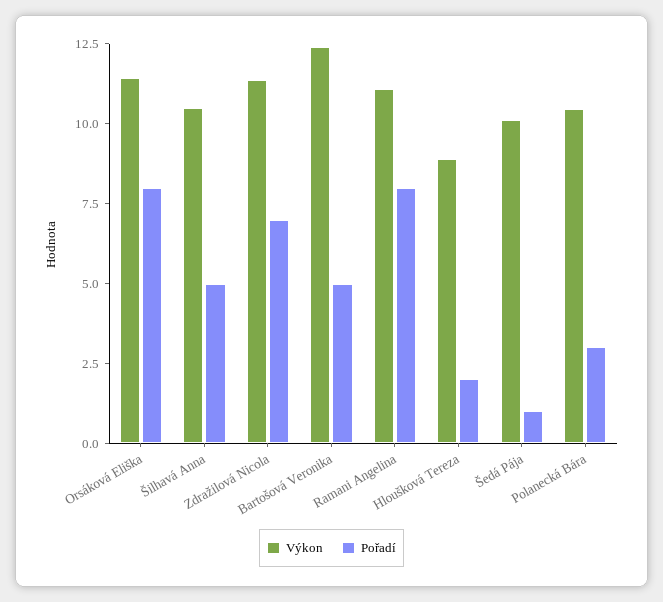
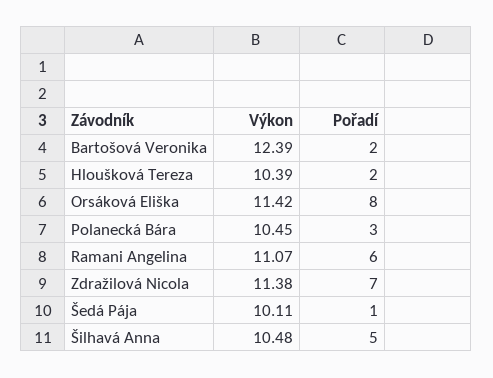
Pořadí, Bartošová Veronika: 5 -> 2
Pořadí, Ramani Angelina: 8 -> 6
Výkon, Hloušková Tereza: 9 -> 10.39

